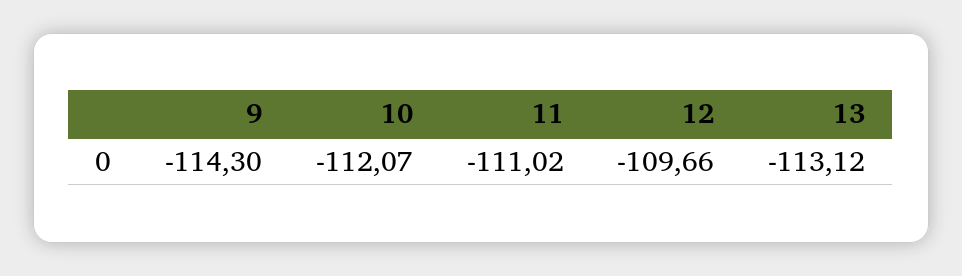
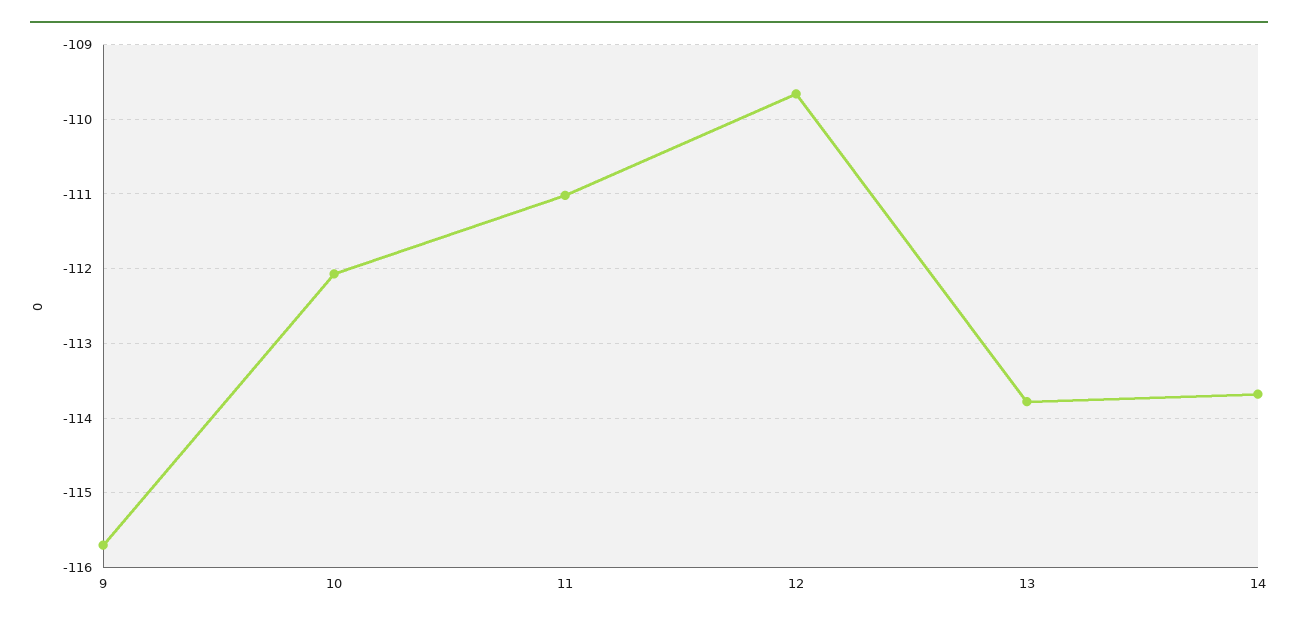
9: -114.3 -> -115.7
13: -113.12 -> -113.8
14: none -> -113.7

